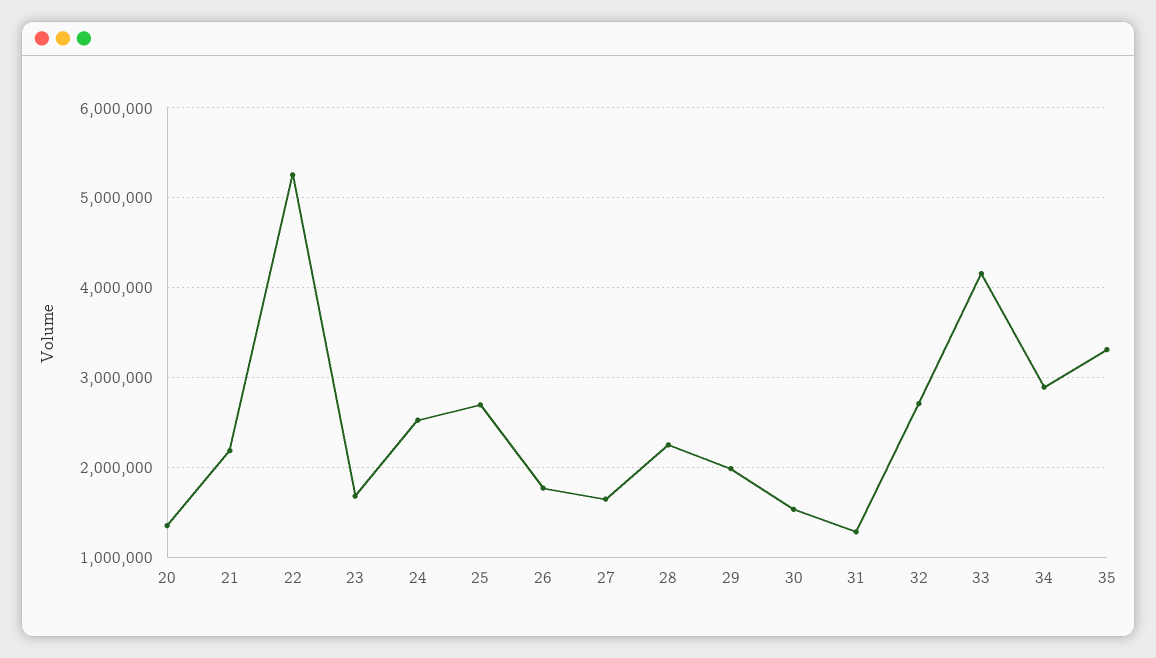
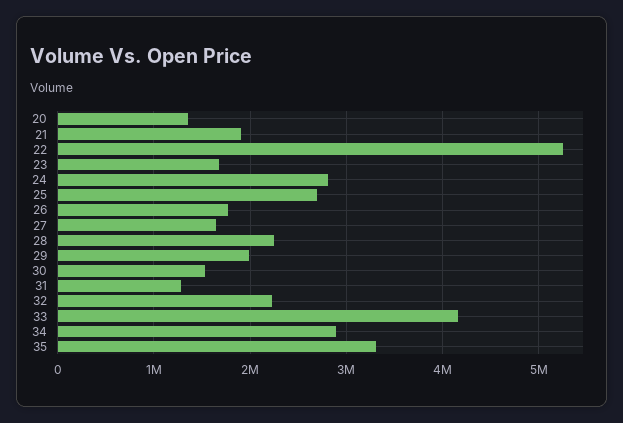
21: 2200000 -> 1900000
24: 2500000 -> 2800000
32: 2700000 -> 2200000

